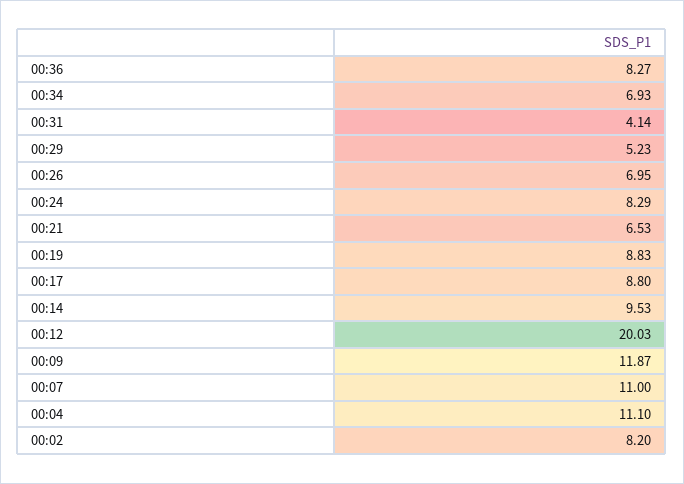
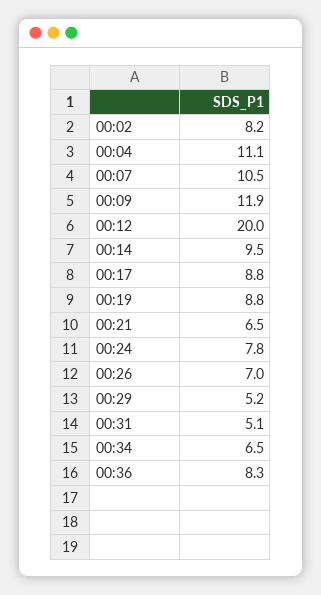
00:34: 6.93 -> 6.5
00:31: 4.14 -> 5.1
00:24: 8.29 -> 7.8
00:07: 11 -> 10.5

